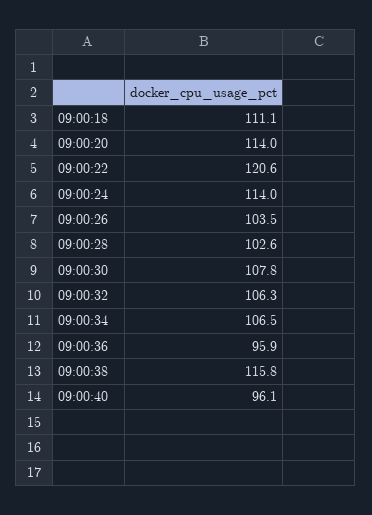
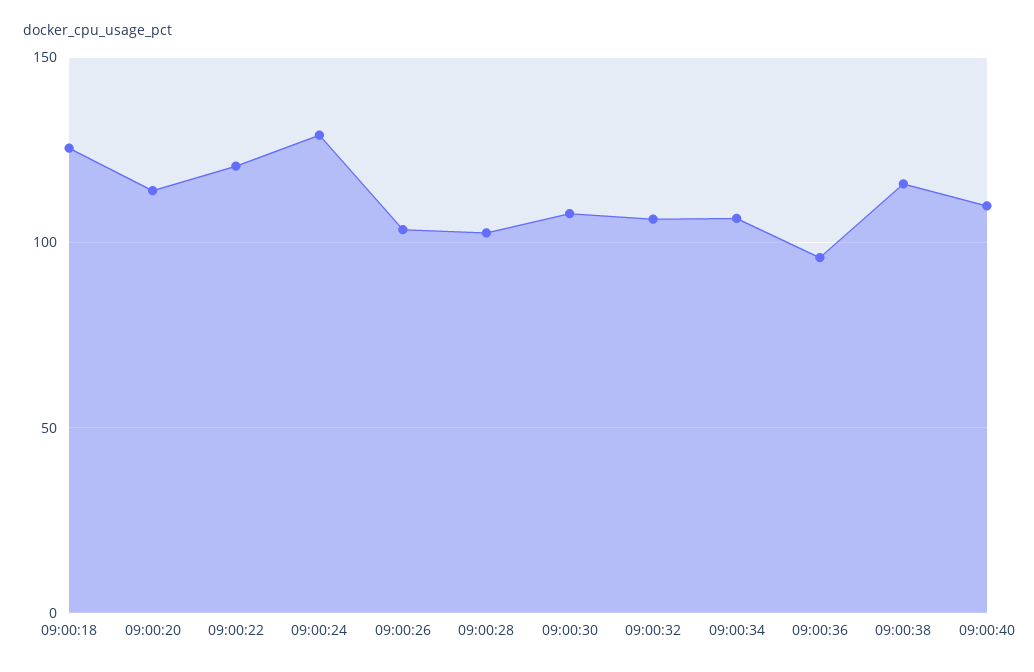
09:00:18: 111.1 -> 125
09:00:24: 114 -> 130
09:00:40: 96.1 -> 110

